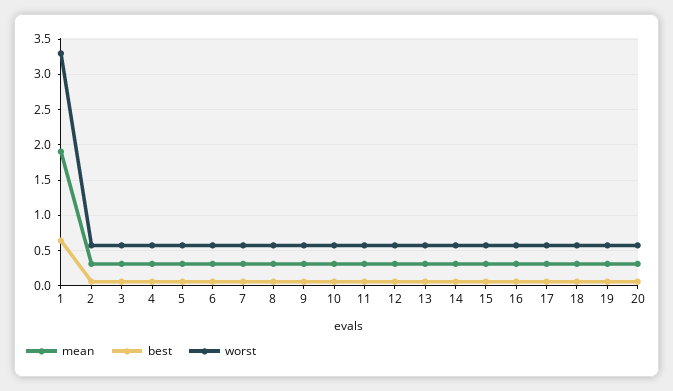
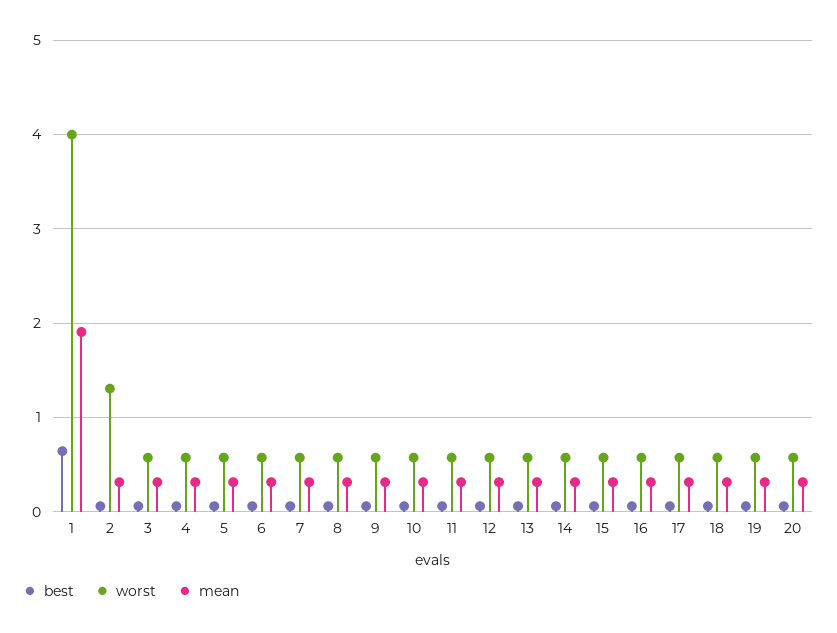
worst, 1: 3.3 -> 4
worst, 2: 0.6 -> 1.3

